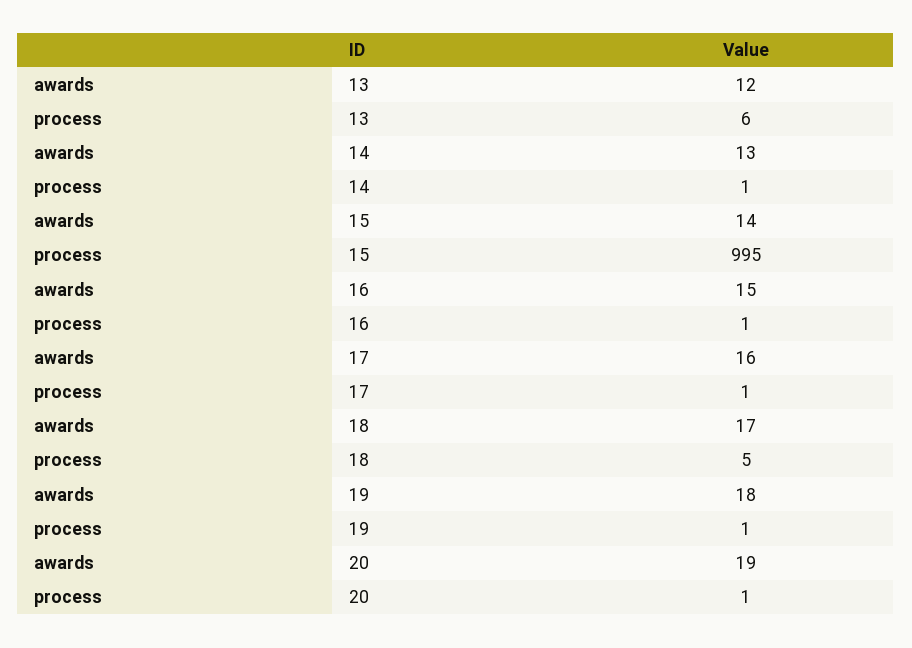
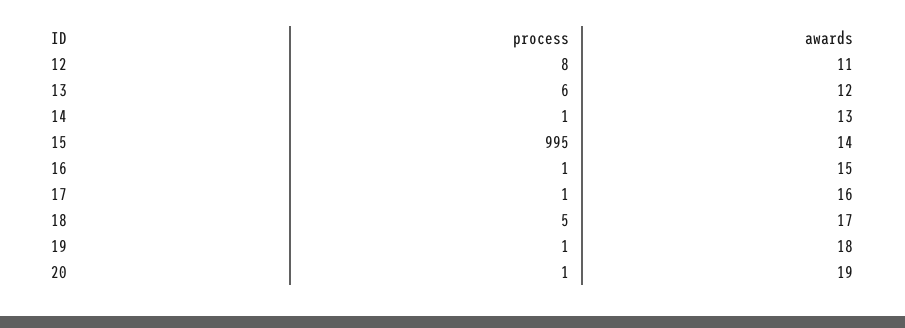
process, 12: none -> 8
awards, 12: none -> 11

